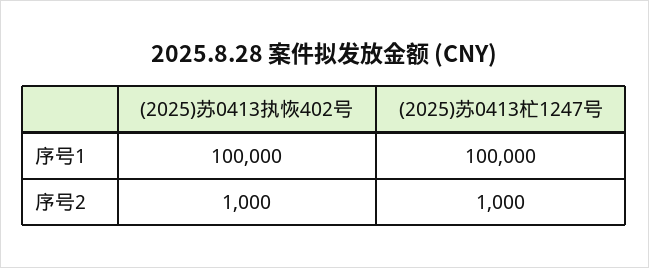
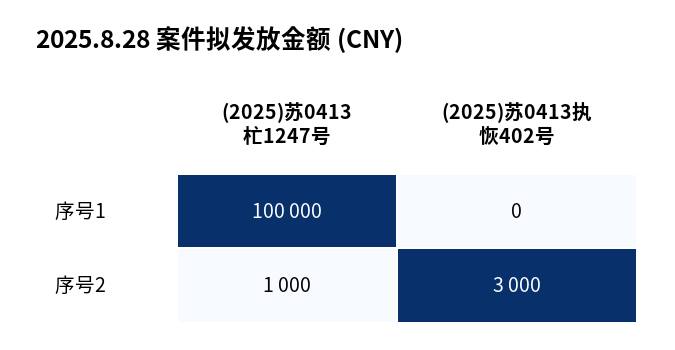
(2025)苏0413执恢402号, 序号1: 100000 -> 0
(2025)苏0413执恢402号, 序号2: 1000 -> 3000

